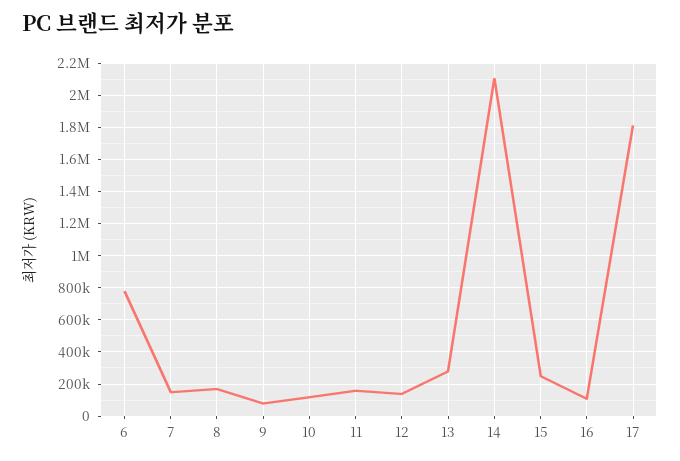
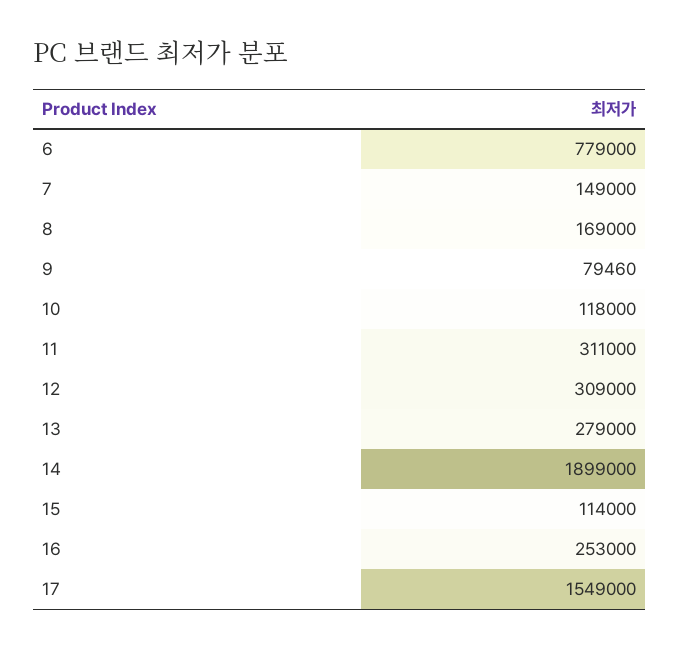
11: 150000 -> 311000
12: 150000 -> 309000
14: 2100000 -> 1899000
15: 250000 -> 114000
16: 100000 -> 253000
17: 1800000 -> 1549000

